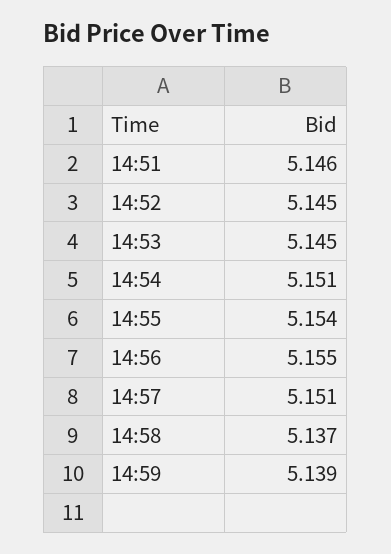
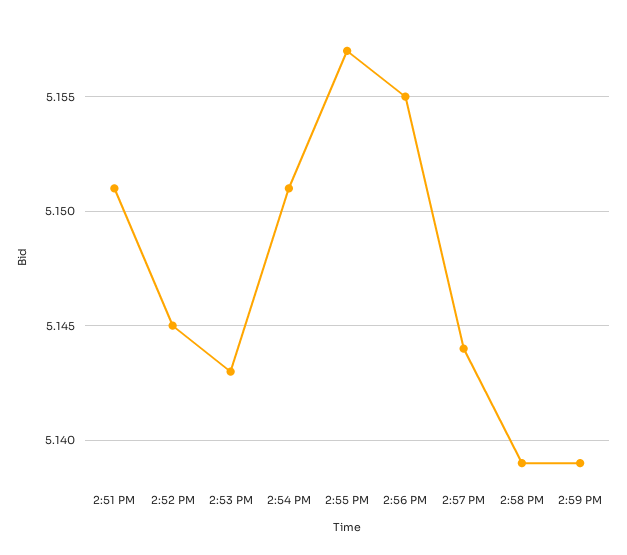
14:51: 5.146 -> 5.151
14:53: 5.145 -> 5.143
14:55: 5.154 -> 5.157
14:57: 5.151 -> 5.144
14:58: 5.137 -> 5.139

